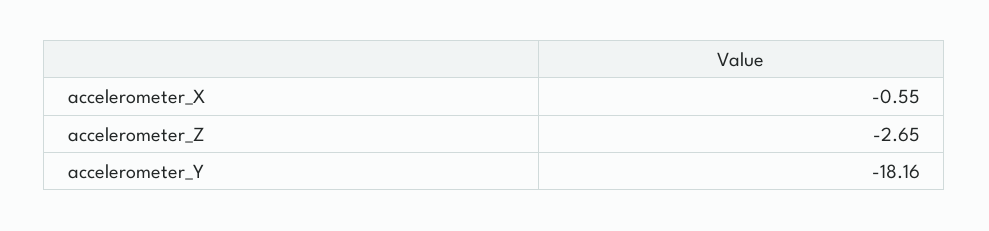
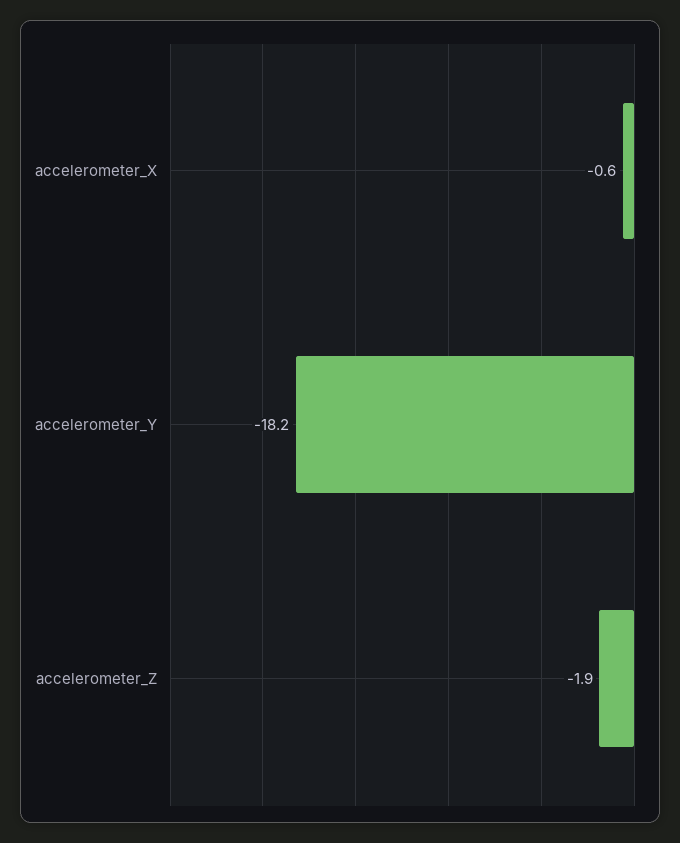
accelerometer_Z: -2.65 -> -1.9

